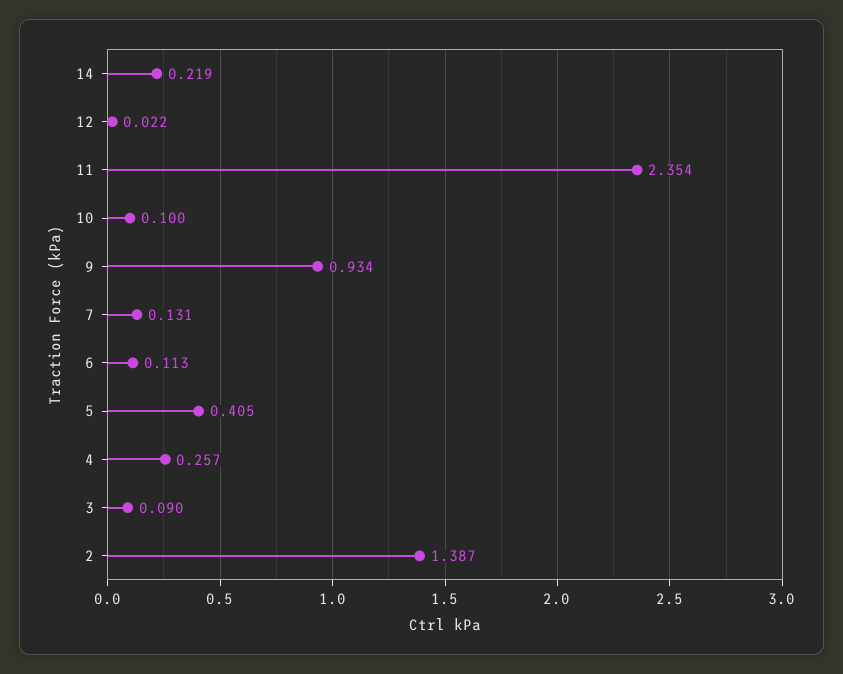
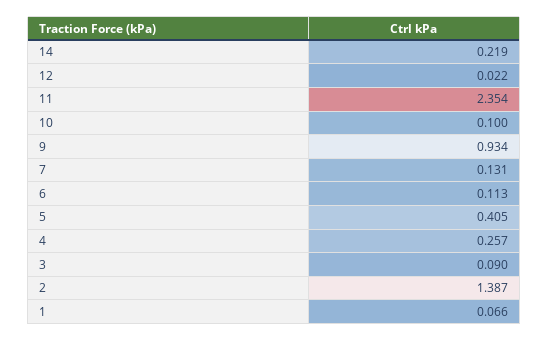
1: none -> 0.066

